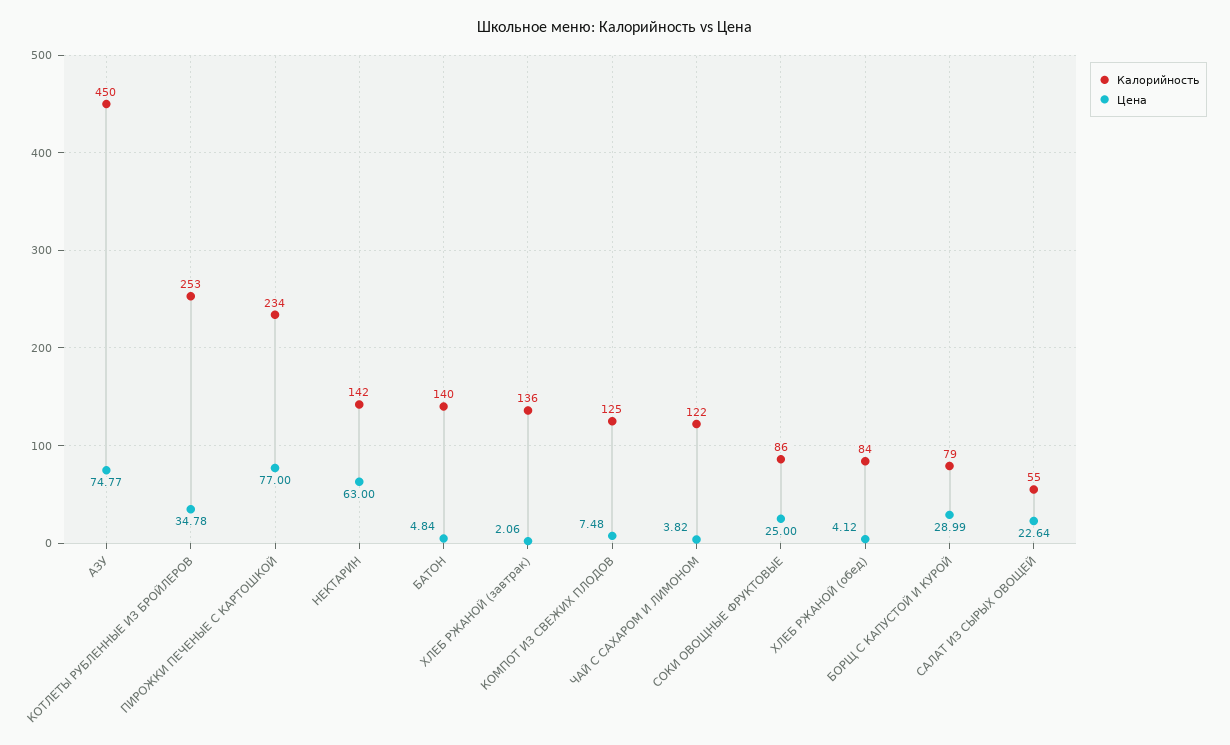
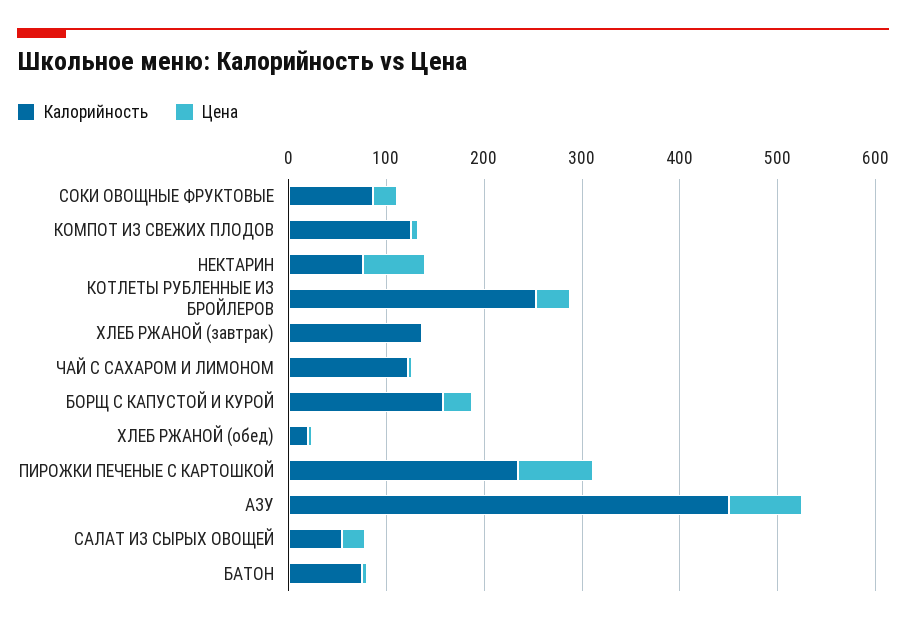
Калорийность, НЕКТАРИН: 142 -> 80
Калорийность, БАТОН: 140 -> 80
Калорийность, ХЛЕБ РЖАНОЙ (обед): 84 -> 20
Калорийность, БОРЩ С КАПУСТОЙ И КУРОЙ: 79 -> 160

